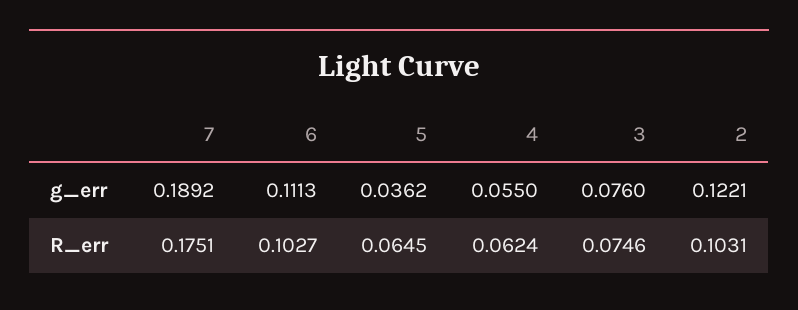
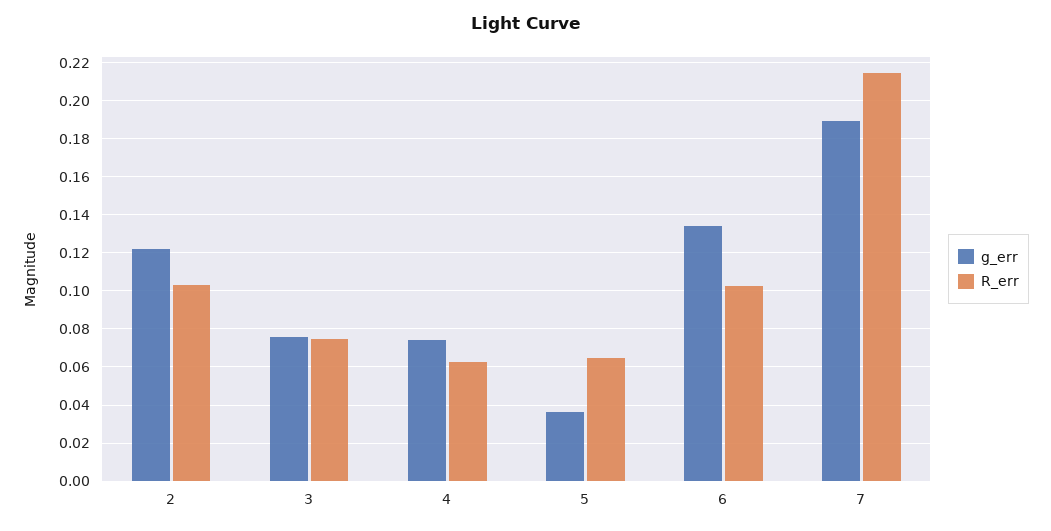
g_err, 6: 0.1113 -> 0.135
g_err, 4: 0.055 -> 0.075
R_err, 7: 0.1751 -> 0.215

